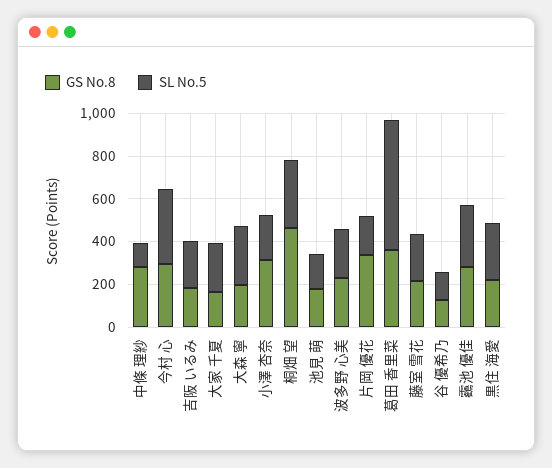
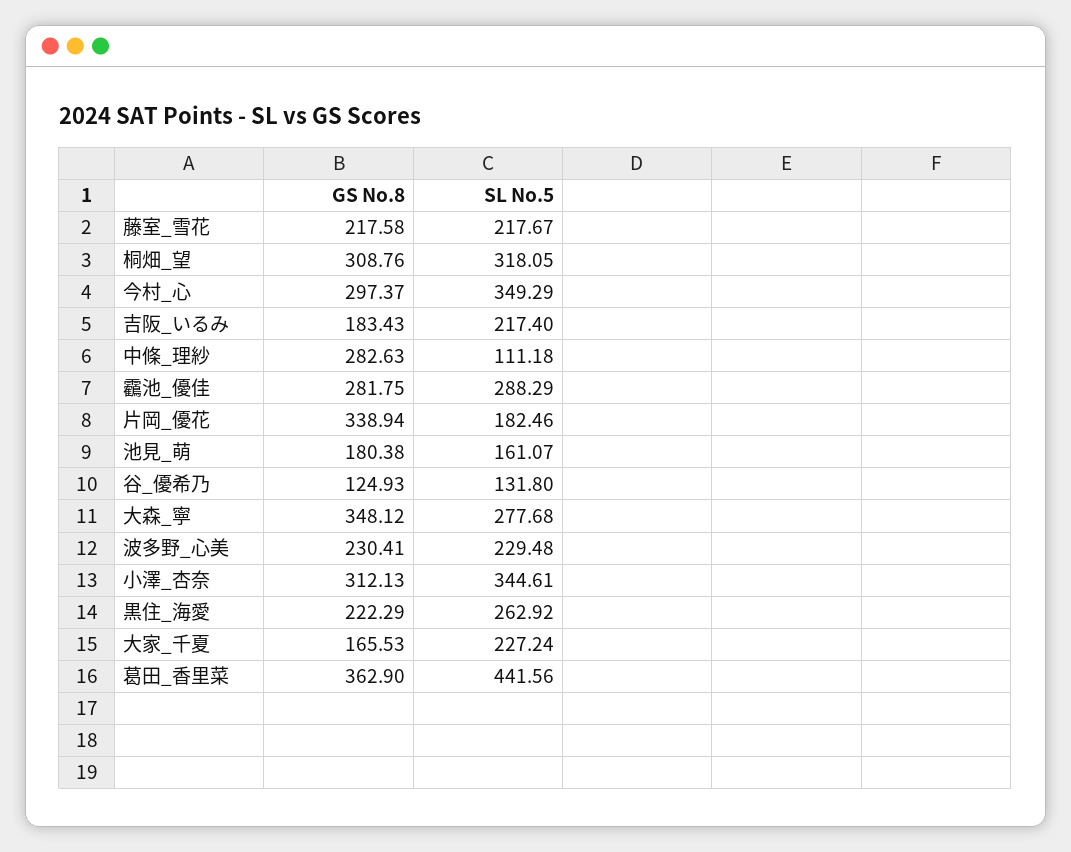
GS No.8, 大森 寧: 200 -> 348.12
SL No.5, 小澤 杏奈: 200 -> 344.61
GS No.8, 桐畑 望: 450 -> 308.76
SL No.5, 葛田 香里菜: 600 -> 441.56

